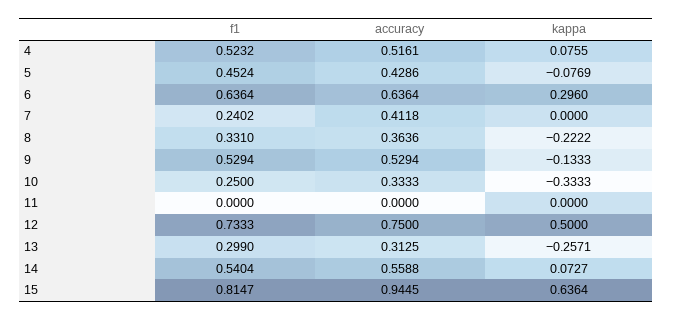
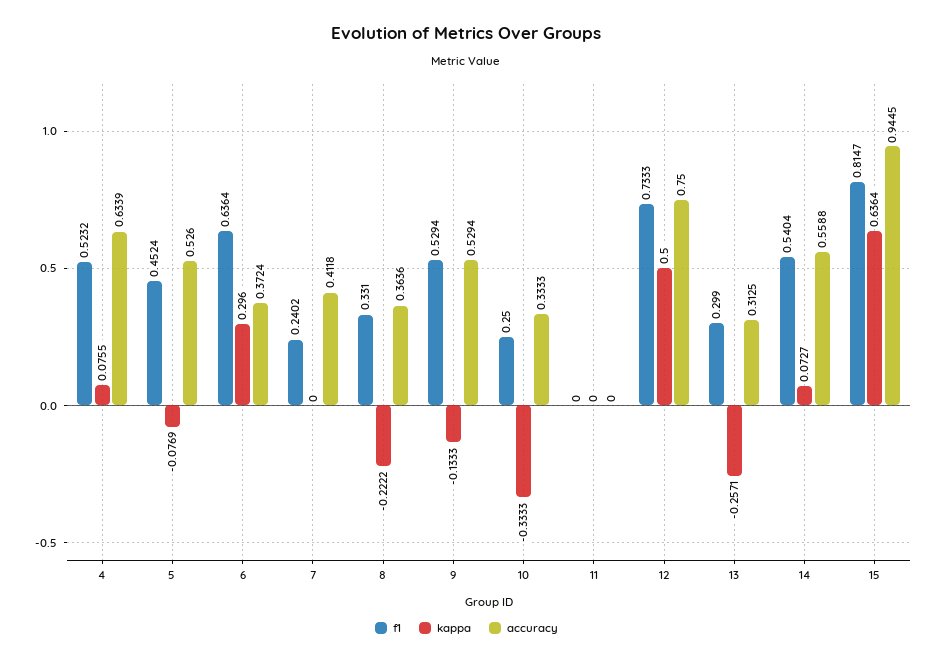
accuracy, 4: 0.5161 -> 0.6339
accuracy, 5: 0.4286 -> 0.526
accuracy, 6: 0.6364 -> 0.3724

